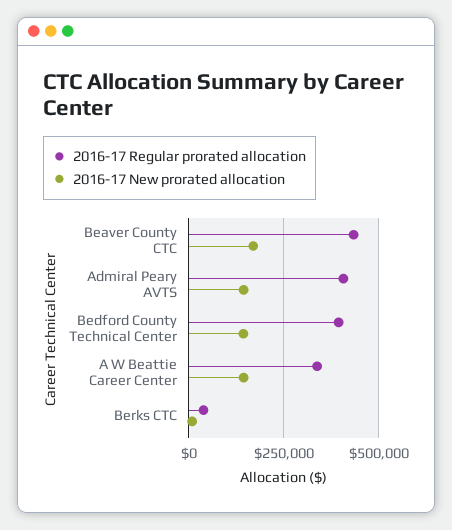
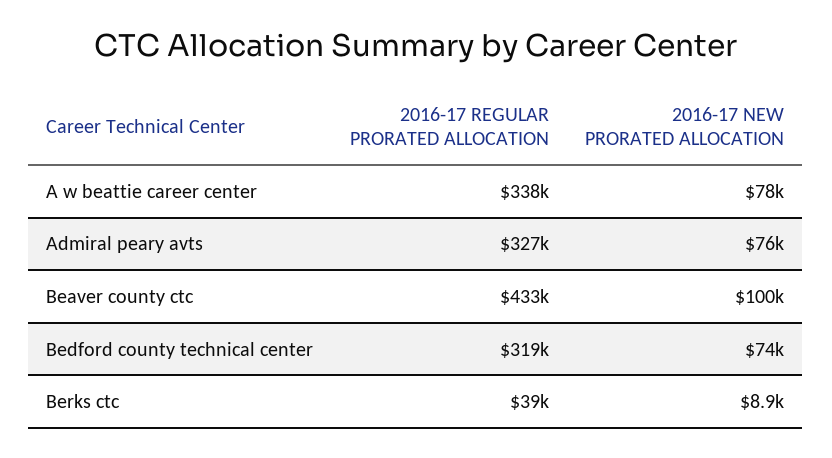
2016-17 New prorated allocation, Beaver County CTC: 175000 -> 100000
2016-17 Regular prorated allocation, Admiral Peary AVTS: 400000 -> 327000
2016-17 New prorated allocation, Admiral Peary AVTS: 150000 -> 76000
2016-17 Regular prorated allocation, Bedford County Technical Center: 400000 -> 319000
2016-17 New prorated allocation, Bedford County Technical Center: 150000 -> 74000
2016-17 New prorated allocation, A W Beattie Career Center: 150000 -> 78000

